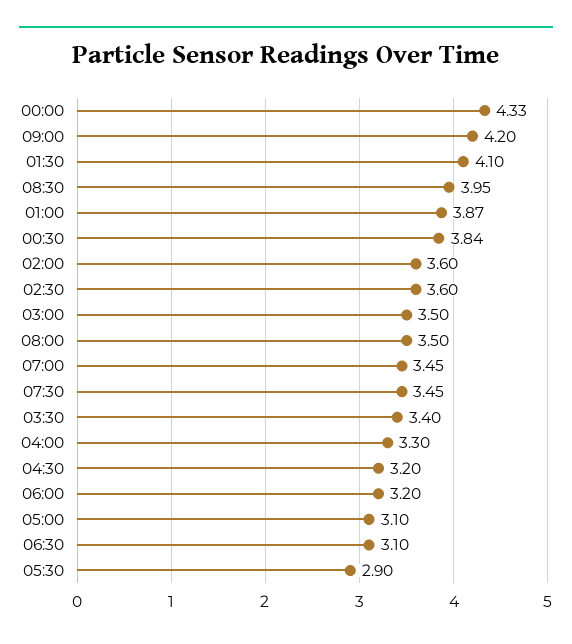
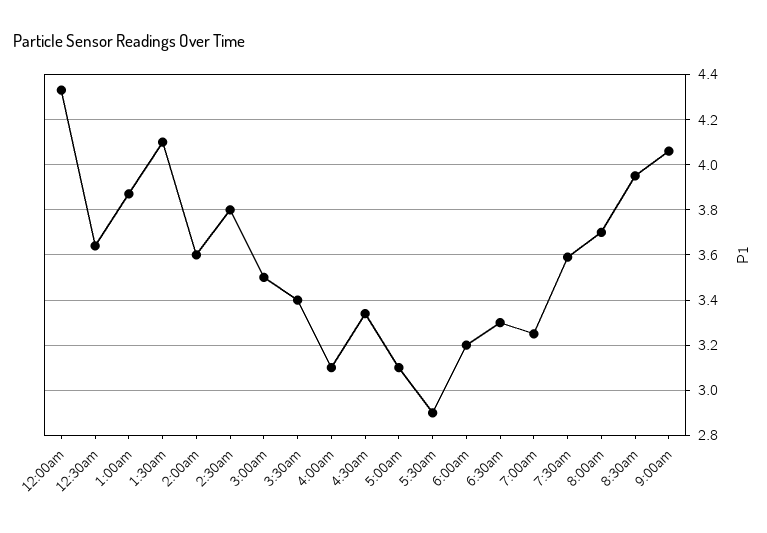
09:00: 4.2 -> 4.05
00:30: 3.84 -> 3.65
02:30: 3.6 -> 3.8
08:00: 3.5 -> 3.7
07:00: 3.45 -> 3.25
07:30: 3.45 -> 3.6
04:00: 3.3 -> 3.1
04:30: 3.2 -> 3.35
06:30: 3.1 -> 3.3

